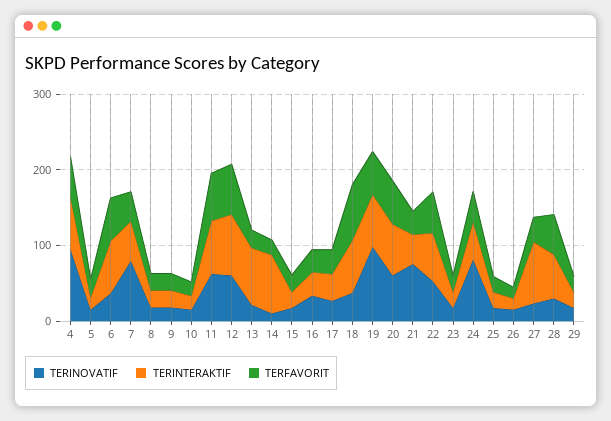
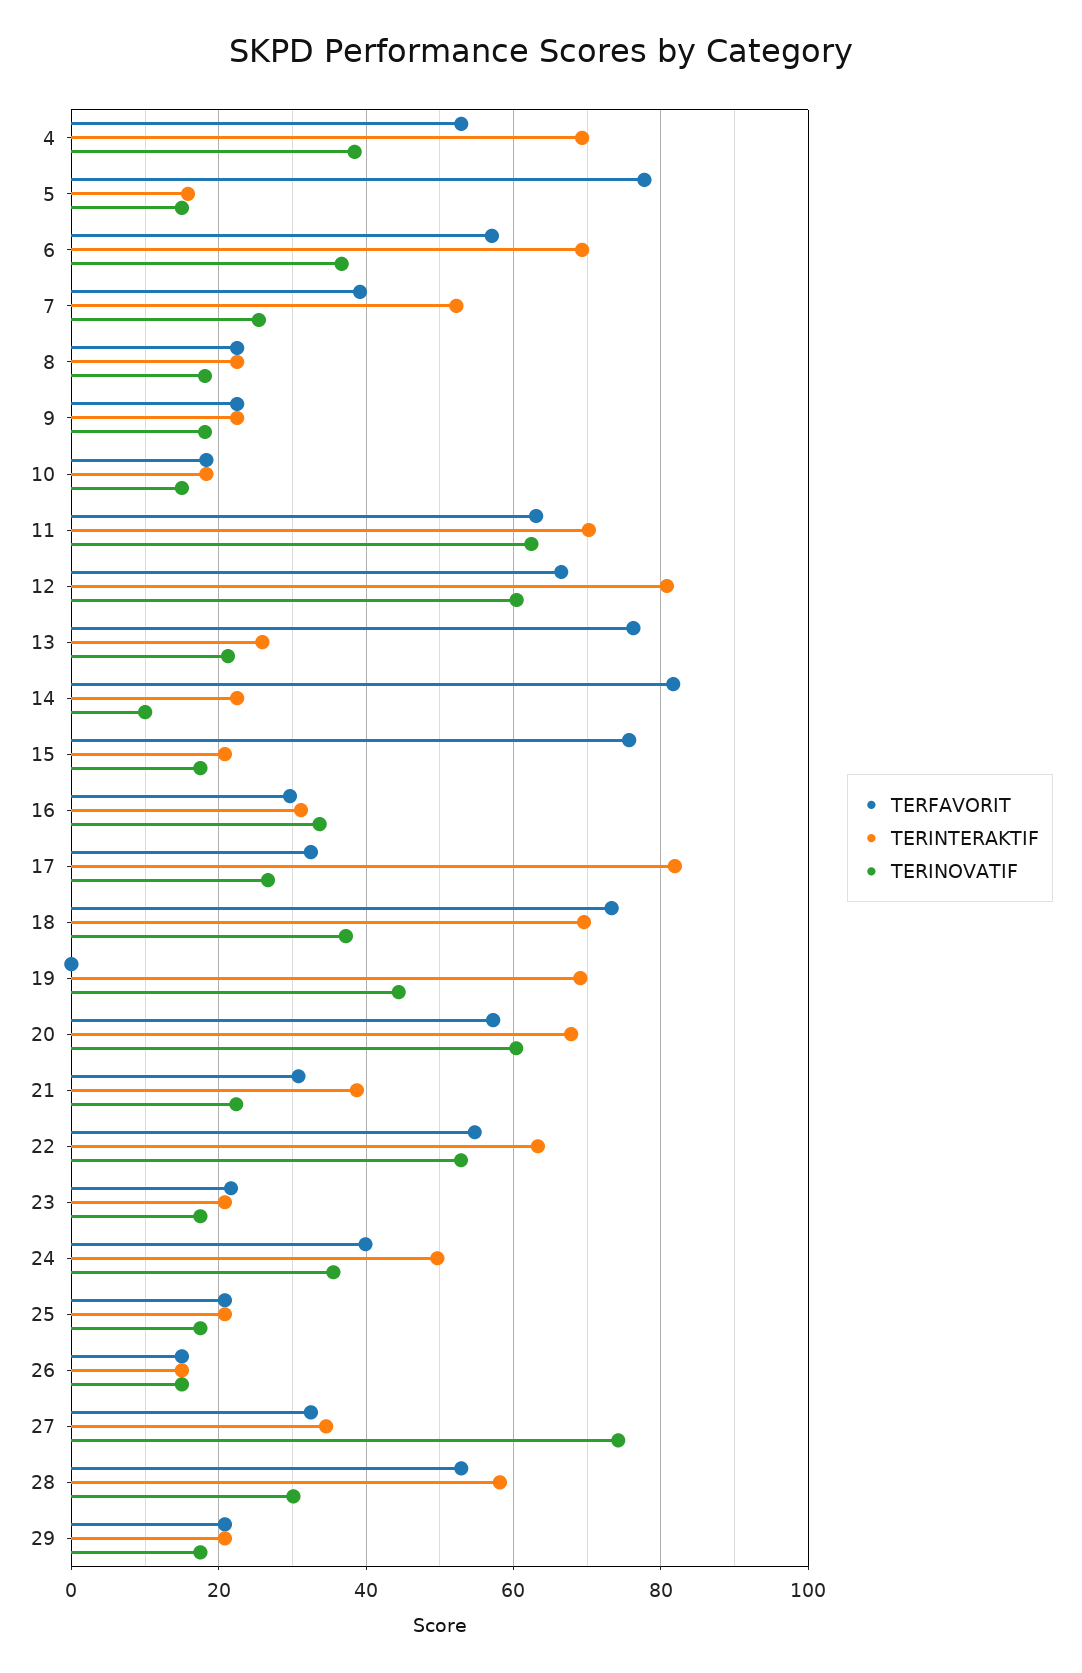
TERINOVATIF, 4: 100 -> 38
TERFAVORIT, 5: 20 -> 78
TERINOVATIF, 7: 80 -> 26
TERINTERAKTIF, 13: 80 -> 26
TERFAVORIT, 13: 20 -> 76
TERINTERAKTIF, 14: 80 -> 22
TERFAVORIT, 14: 20 -> 82
TERFAVORIT, 15: 20 -> 76
TERINTERAKTIF, 17: 40 -> 82
TERINOVATIF, 19: 100 -> 44
TERFAVORIT, 19: 60 -> 0
TERINOVATIF, 21: 80 -> 22
TERINOVATIF, 24: 80 -> 36
TERINOVATIF, 27: 20 -> 74
TERINTERAKTIF, 27: 80 -> 34

